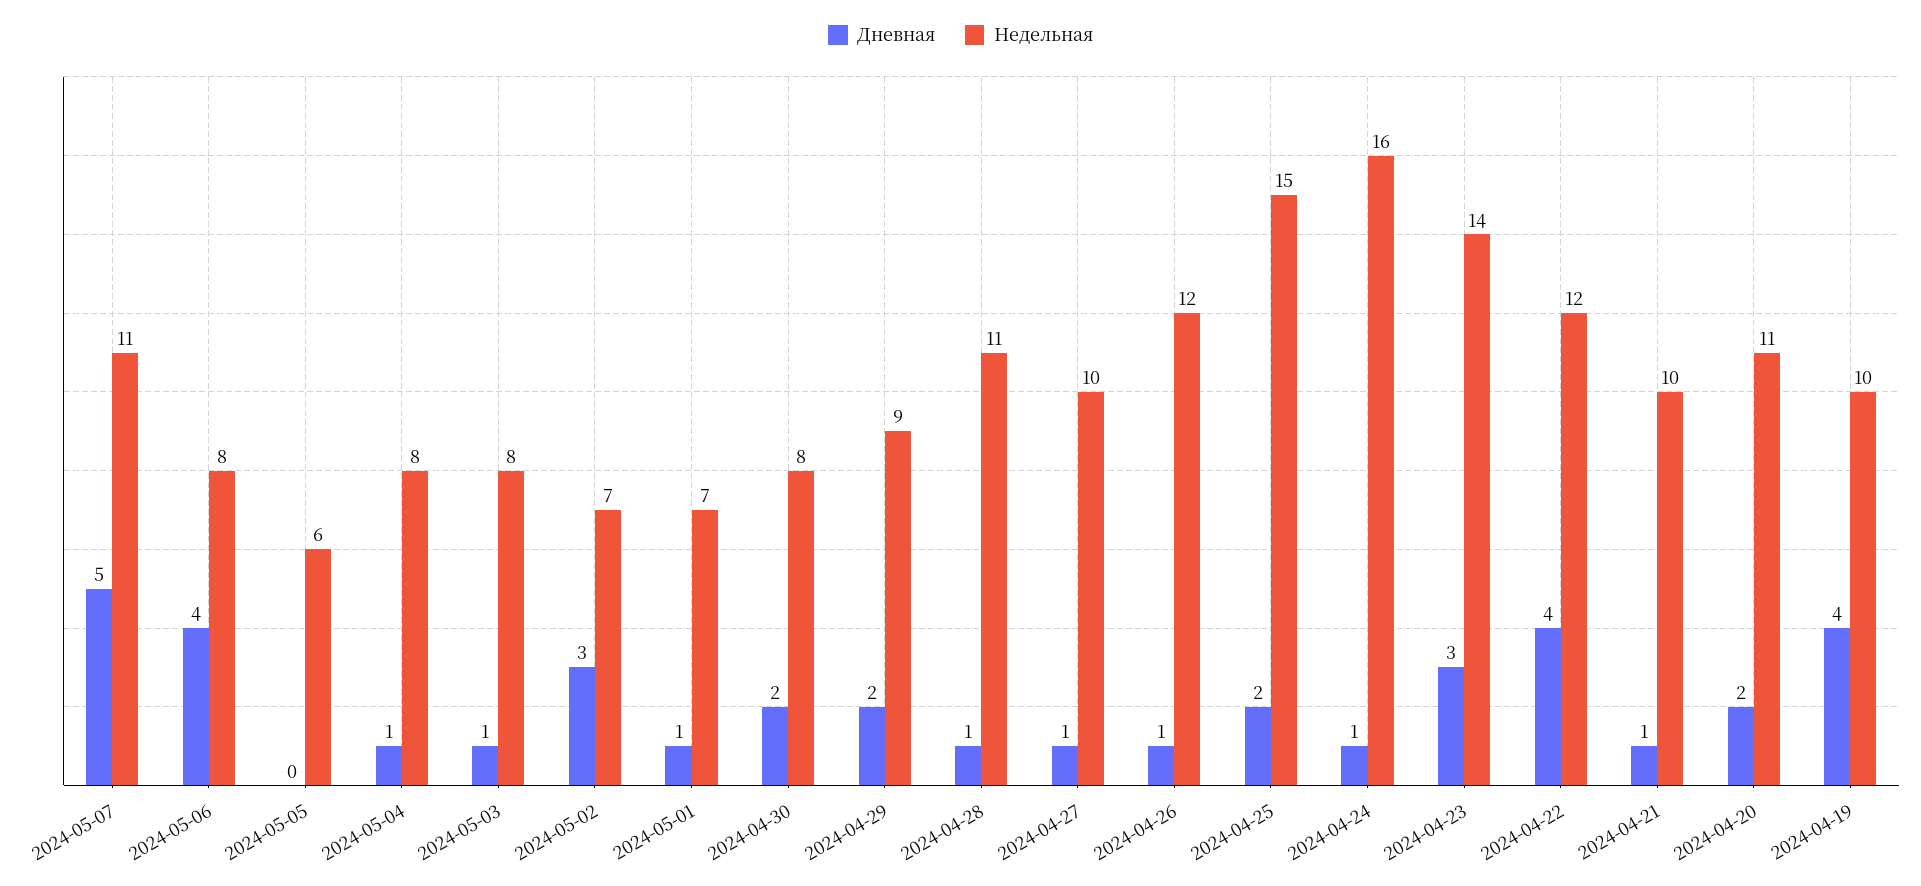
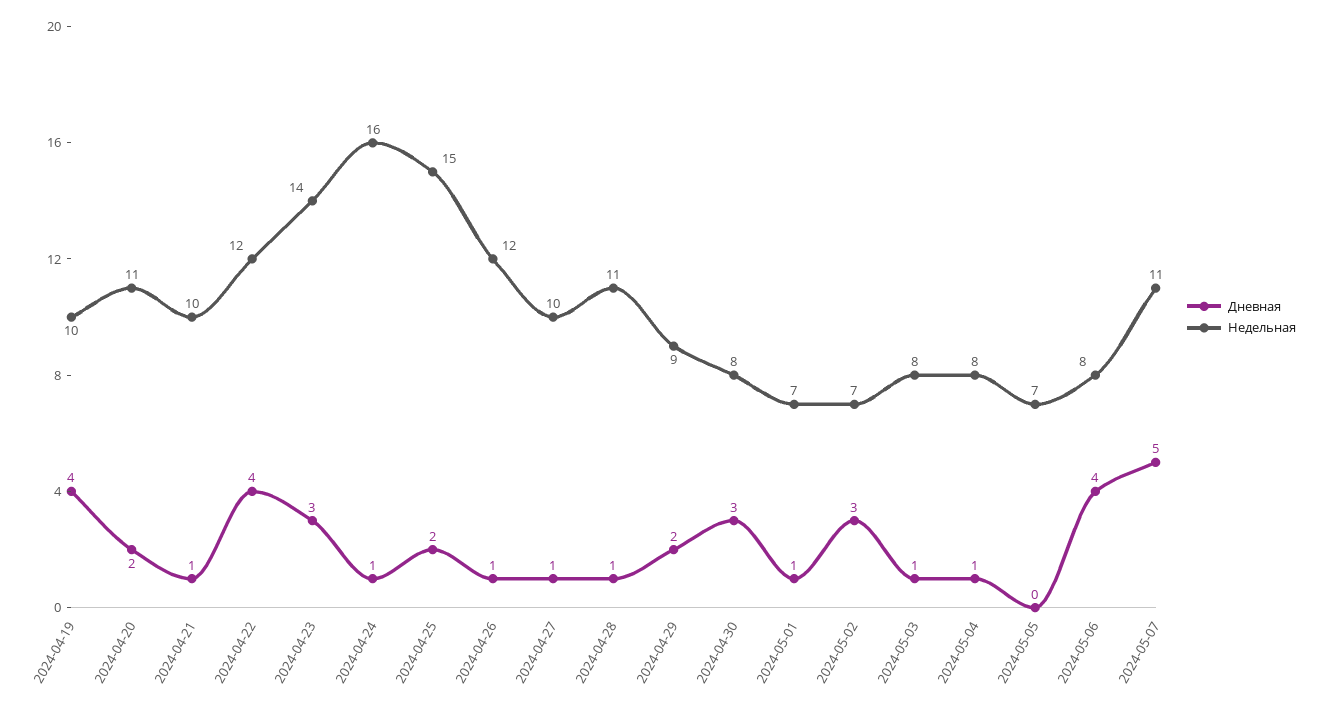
Недельная, 2024-05-05: 6 -> 7
Дневная, 2024-04-30: 2 -> 3

